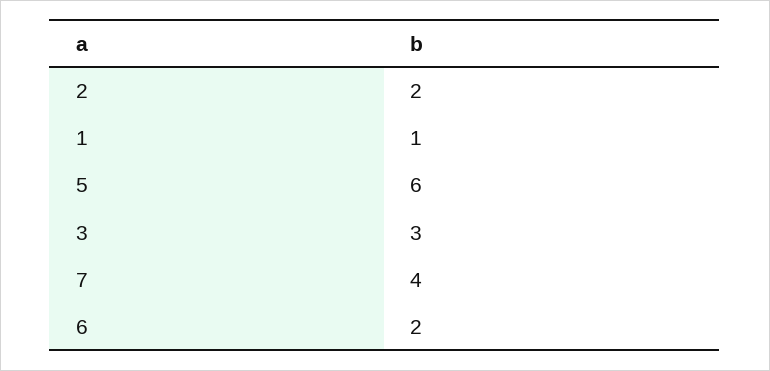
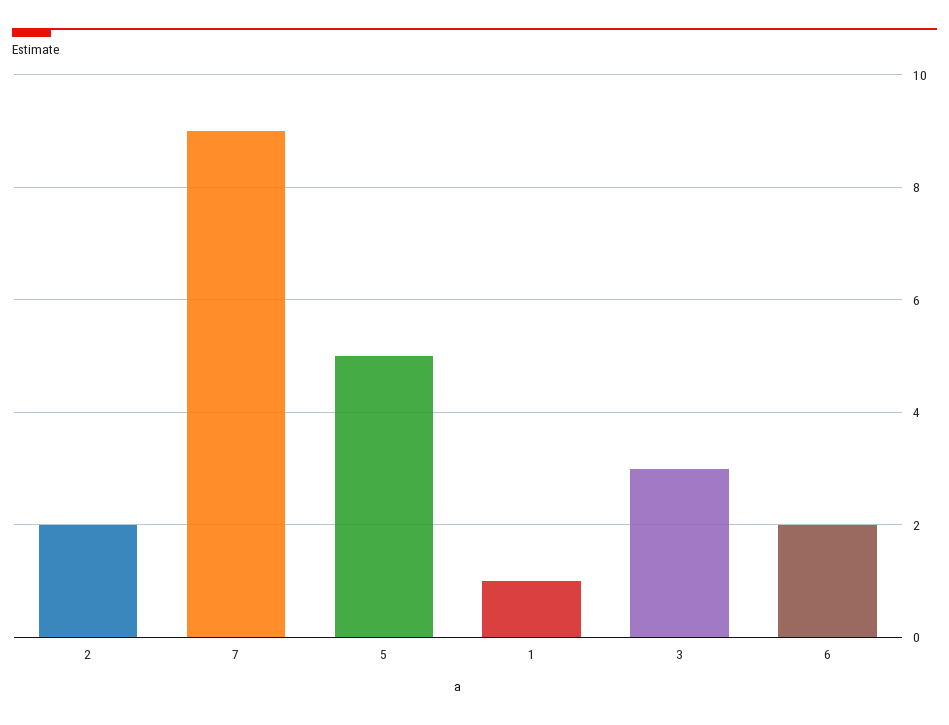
5: 6 -> 5
7: 4 -> 9

